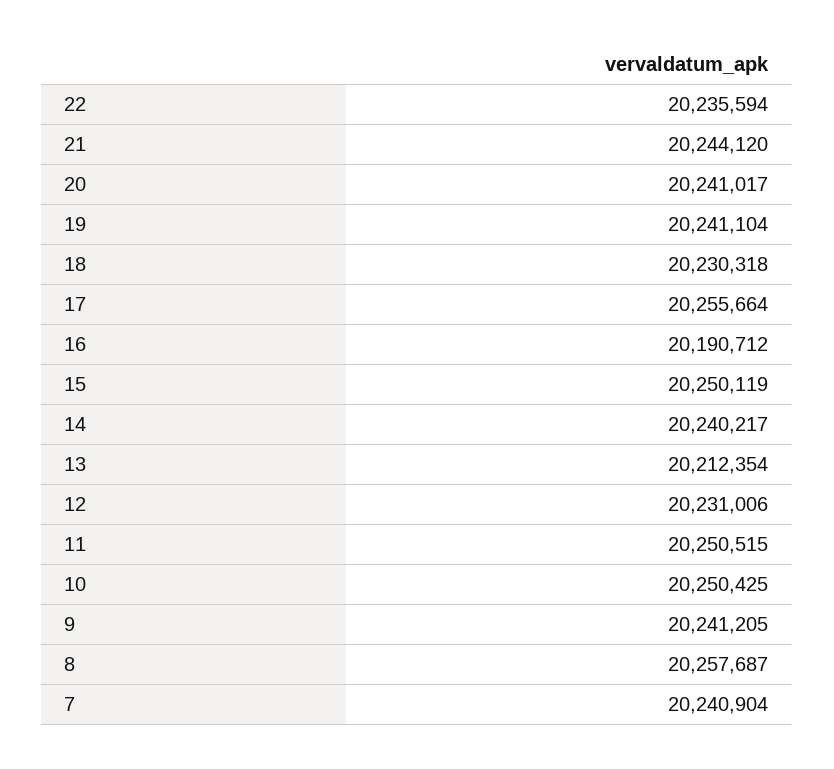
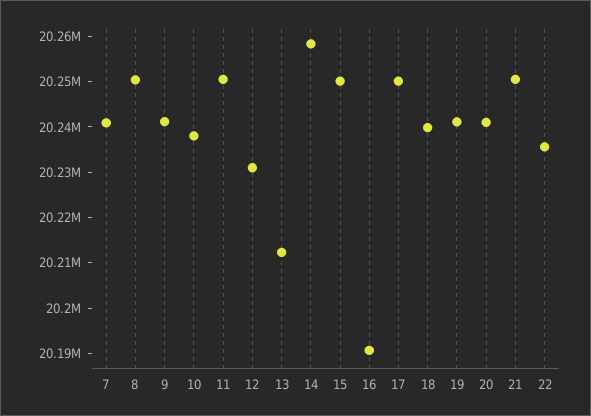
21: 20244120 -> 20250000
18: 20230318 -> 20240000
17: 20255664 -> 20250000
14: 20240217 -> 20258000
10: 20250425 -> 20238000
8: 20257687 -> 20250000

